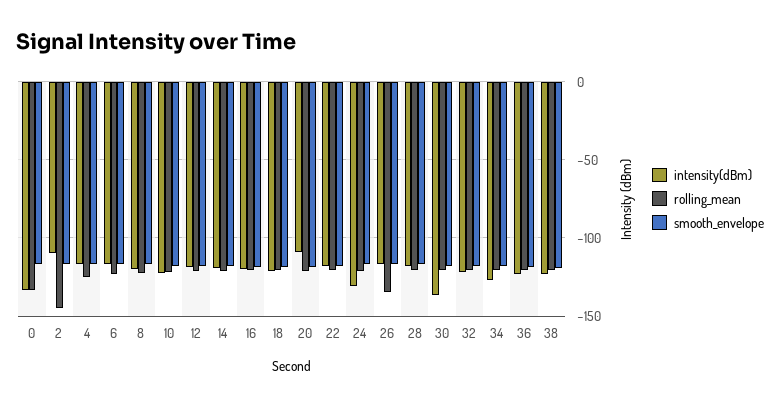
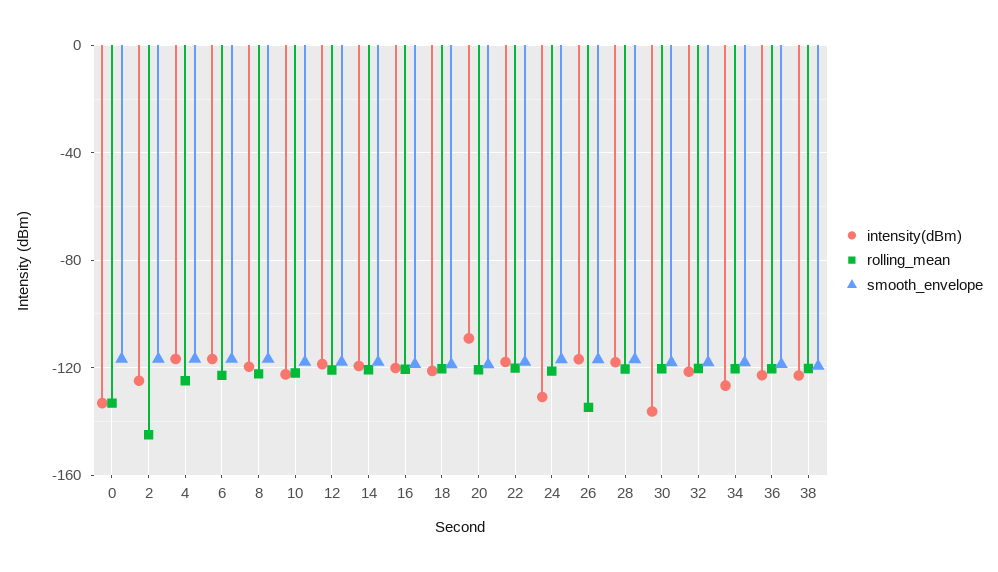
intensity(dBm), 2: -110 -> -125

